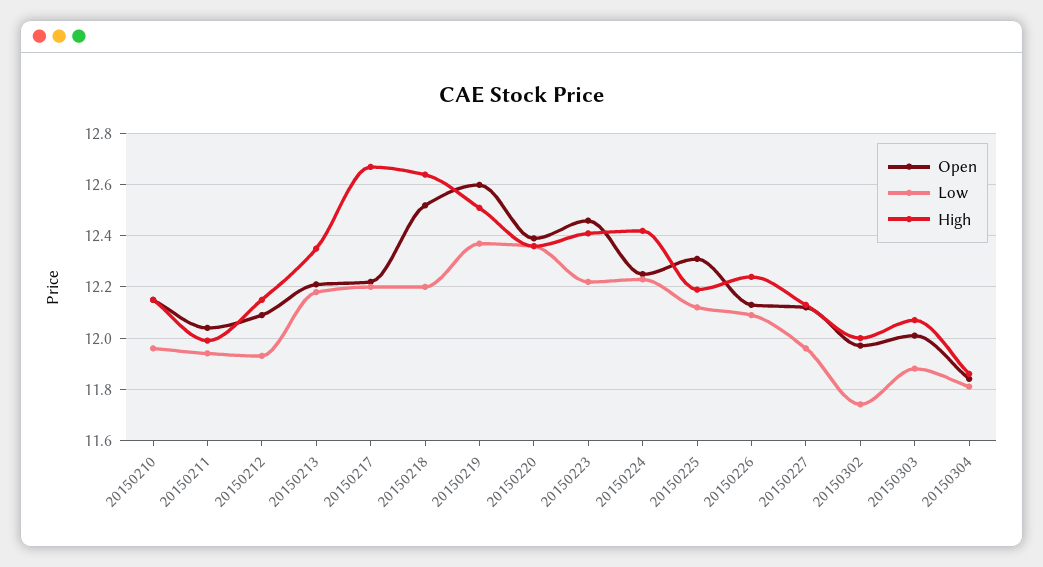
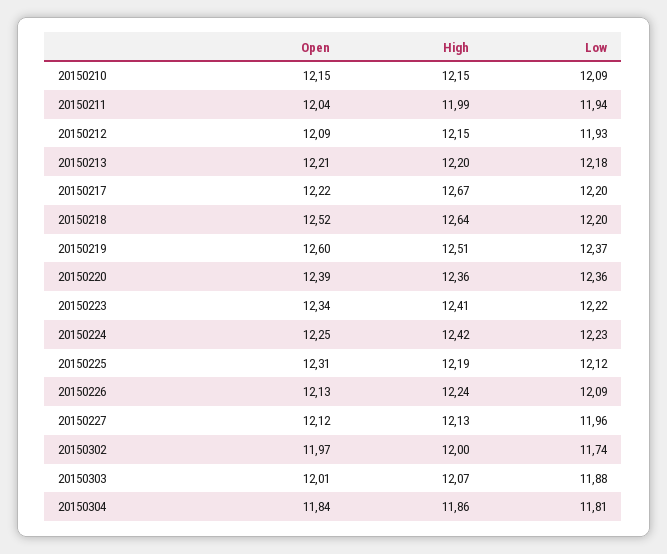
Low, 20150210: 11.95 -> 12.09
High, 20150213: 12.35 -> 12.2
Open, 20150223: 12.45 -> 12.34

